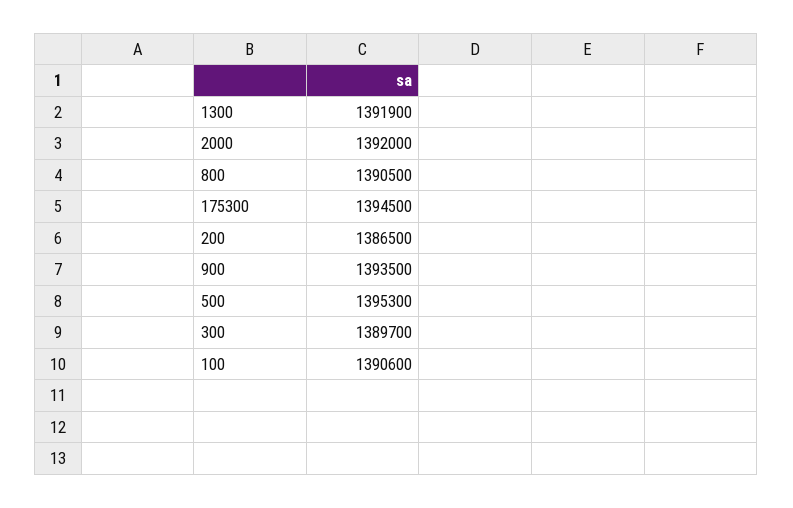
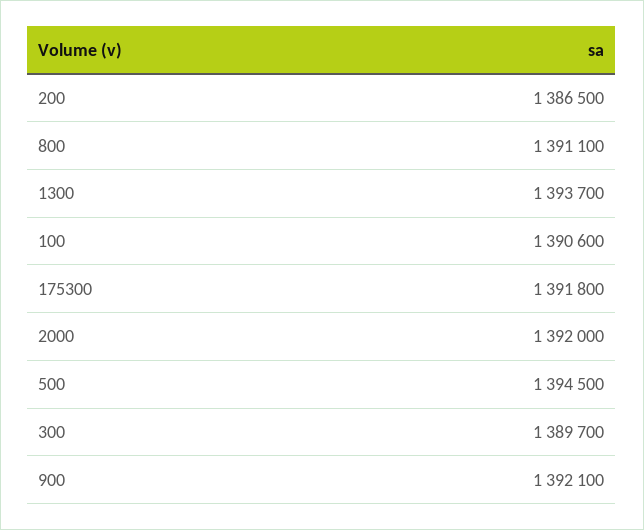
1300: 1391900 -> 1393700
800: 1390500 -> 1391100
175300: 1394500 -> 1391800
900: 1393500 -> 1392100
500: 1395300 -> 1394500

